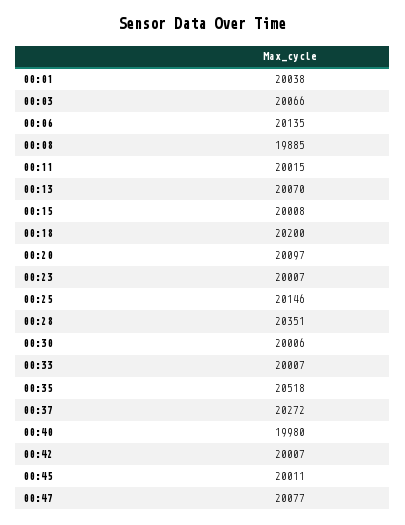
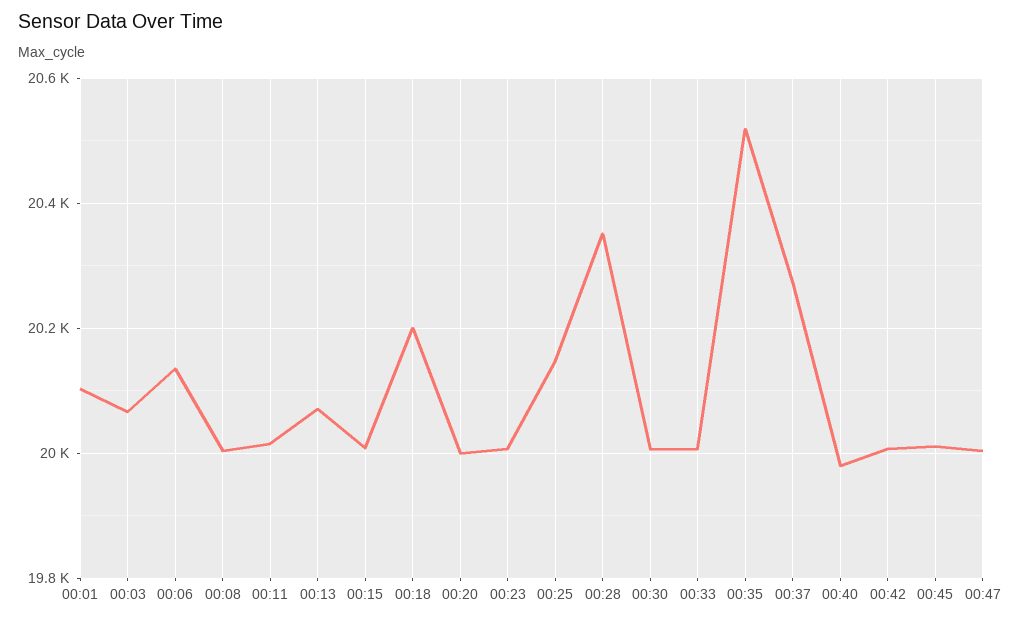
00:01: 20038 -> 20100
00:08: 19885 -> 20000
00:20: 20097 -> 20000
00:47: 20077 -> 20000

